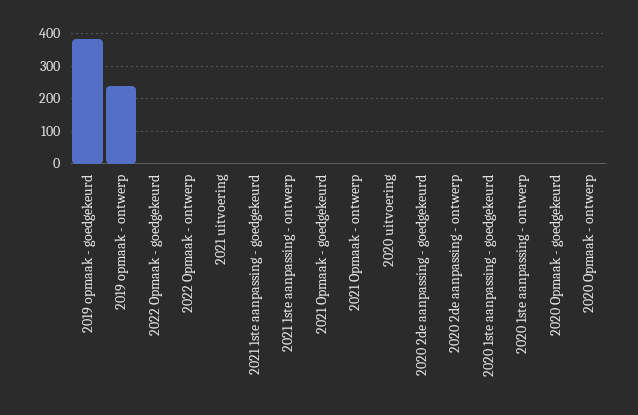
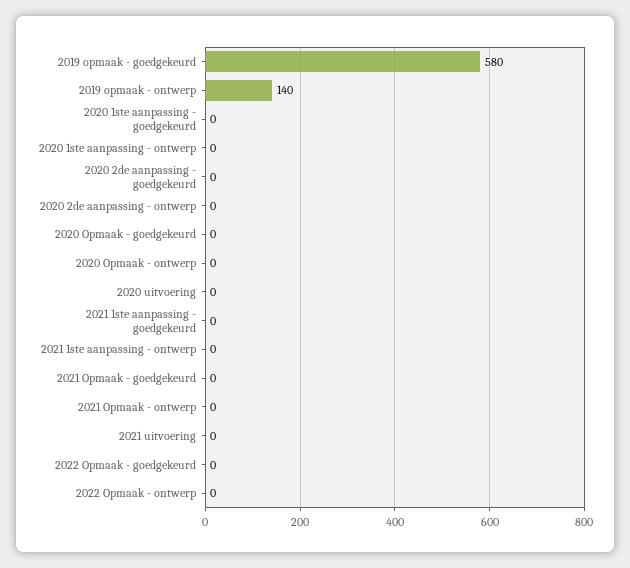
2019 opmaak - goedgekeurd: 380 -> 580
2019 opmaak - ontwerp: 240 -> 140

